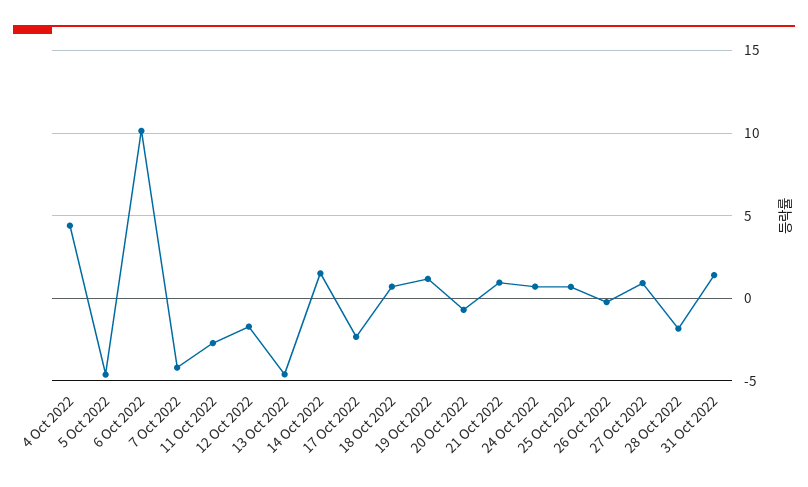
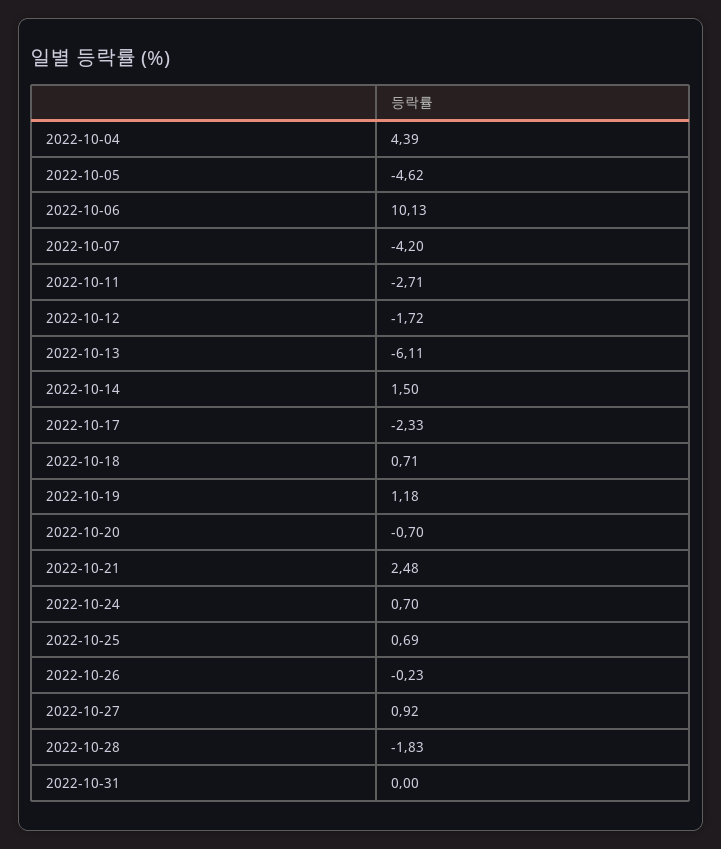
13 Oct 2022: -4.5 -> -6.11
21 Oct 2022: 1 -> 2.48
31 Oct 2022: 1.5 -> 0

